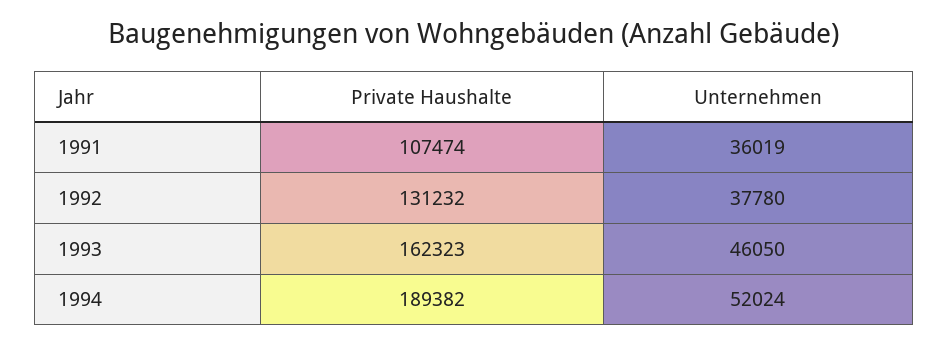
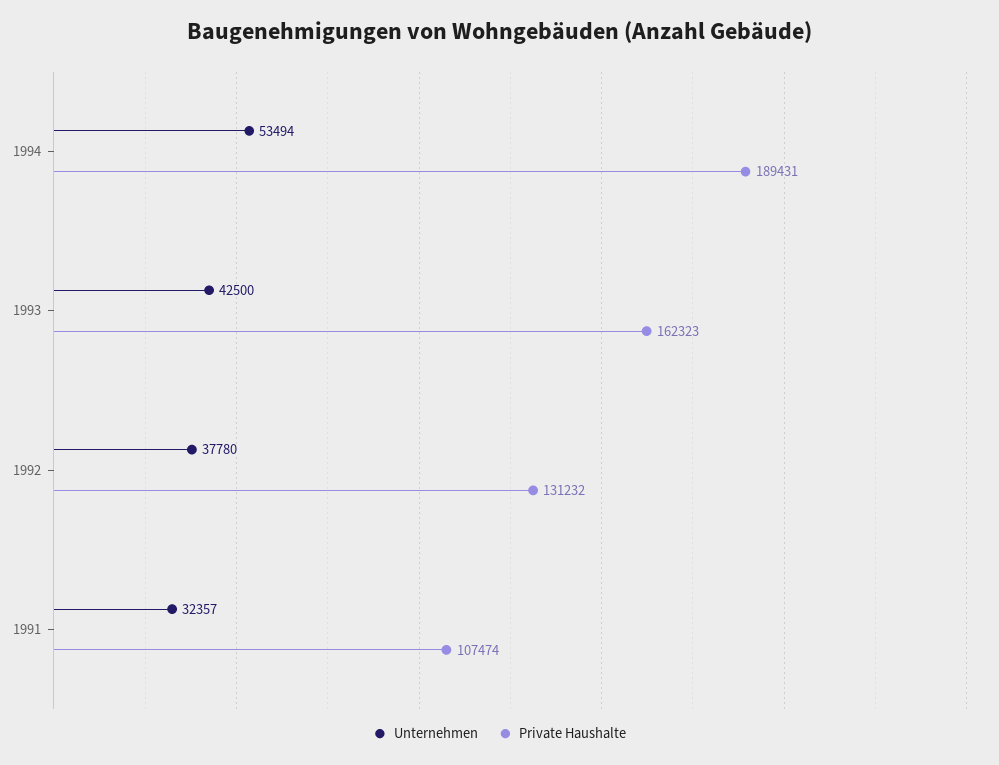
Unternehmen, 1991: 36019 -> 32357
Unternehmen, 1993: 46050 -> 42500
Private Haushalte, 1994: 189382 -> 189431
Unternehmen, 1994: 52024 -> 53494

